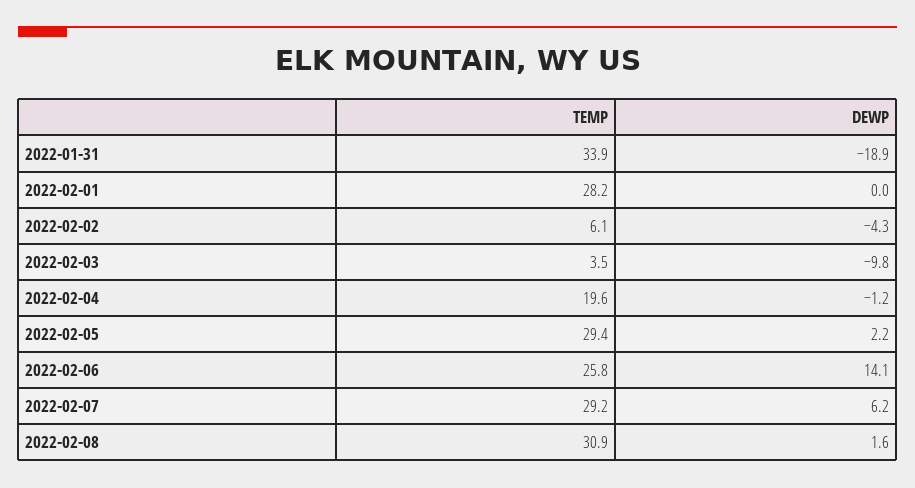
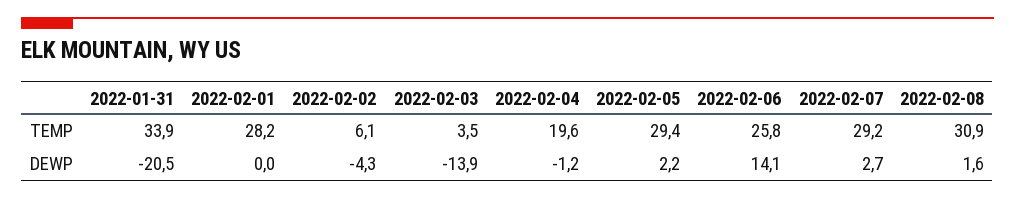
DEWP, 2022-01-31: -18.9 -> -20.5
DEWP, 2022-02-03: -9.8 -> -13.9
DEWP, 2022-02-07: 6.2 -> 2.7

